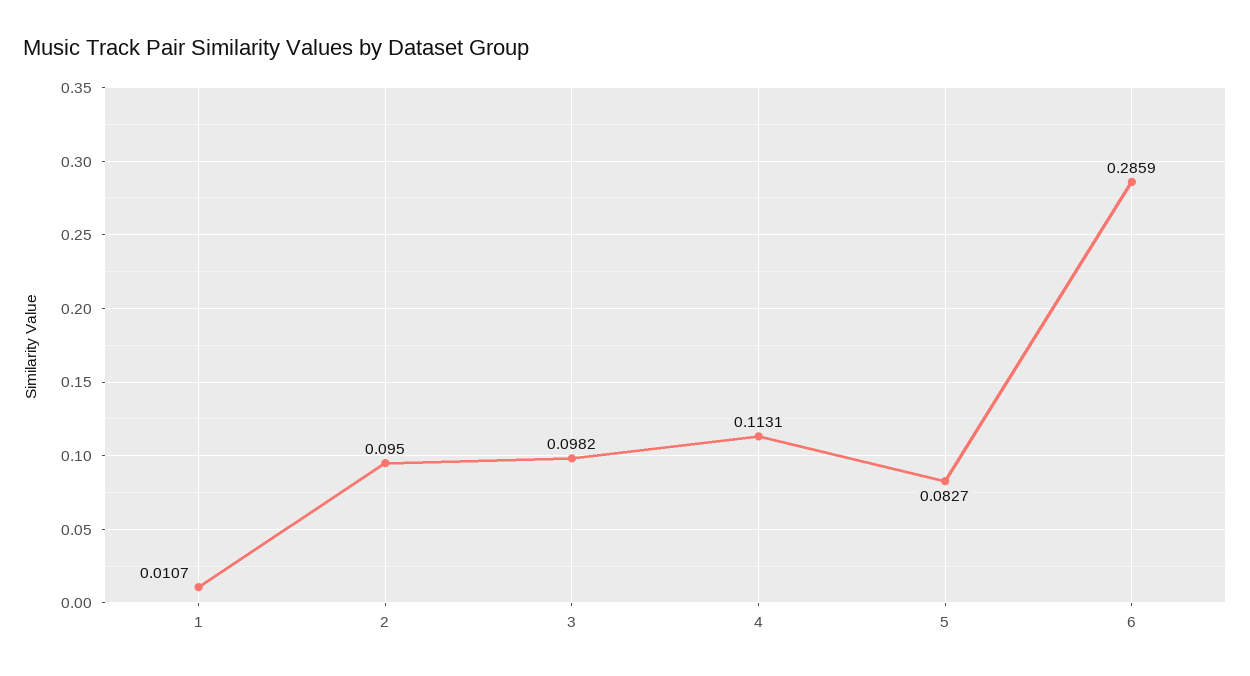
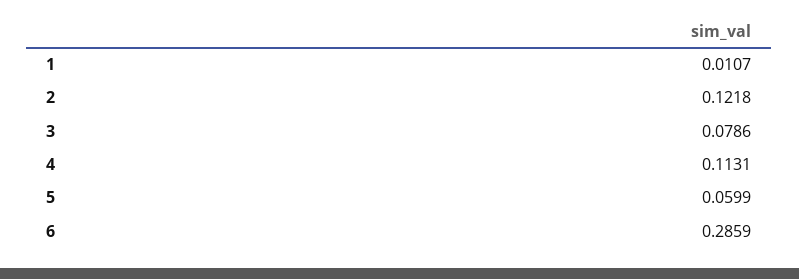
2: 0.095 -> 0.1218
3: 0.0982 -> 0.0786
5: 0.0827 -> 0.0599

